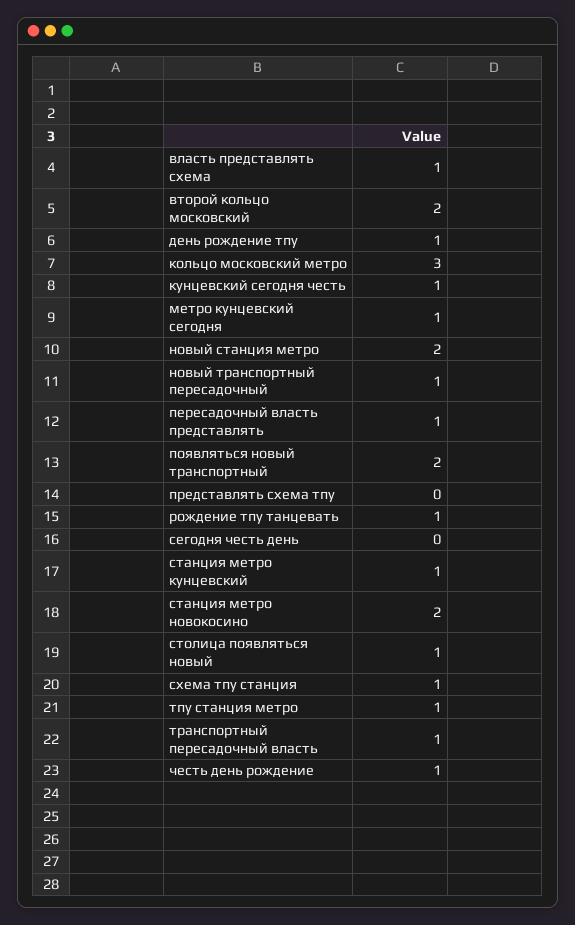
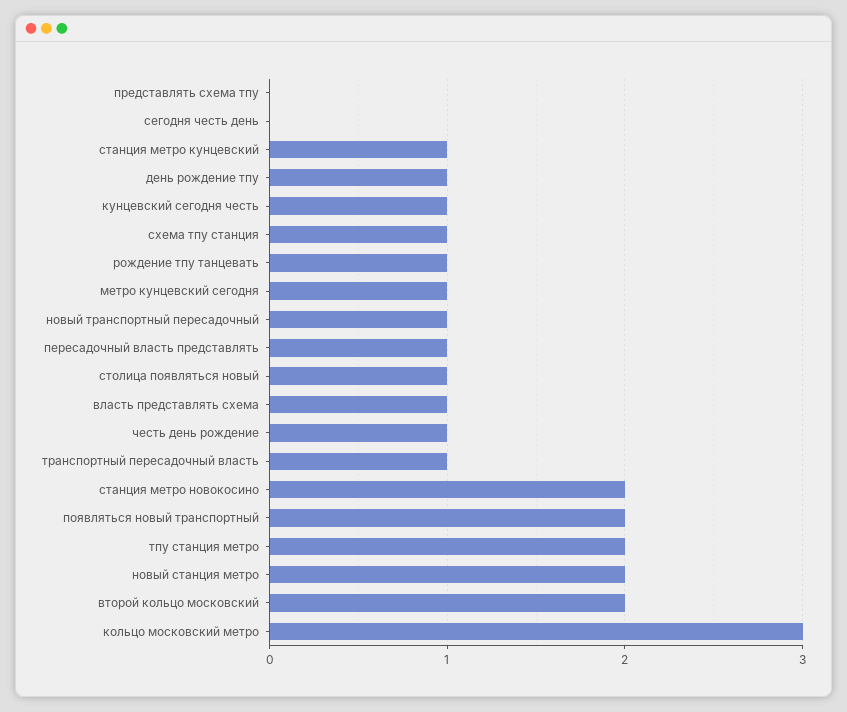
тпу станция метро: 1 -> 2

